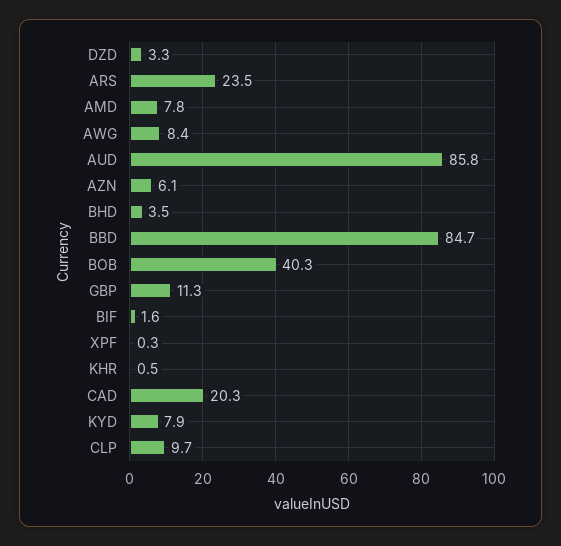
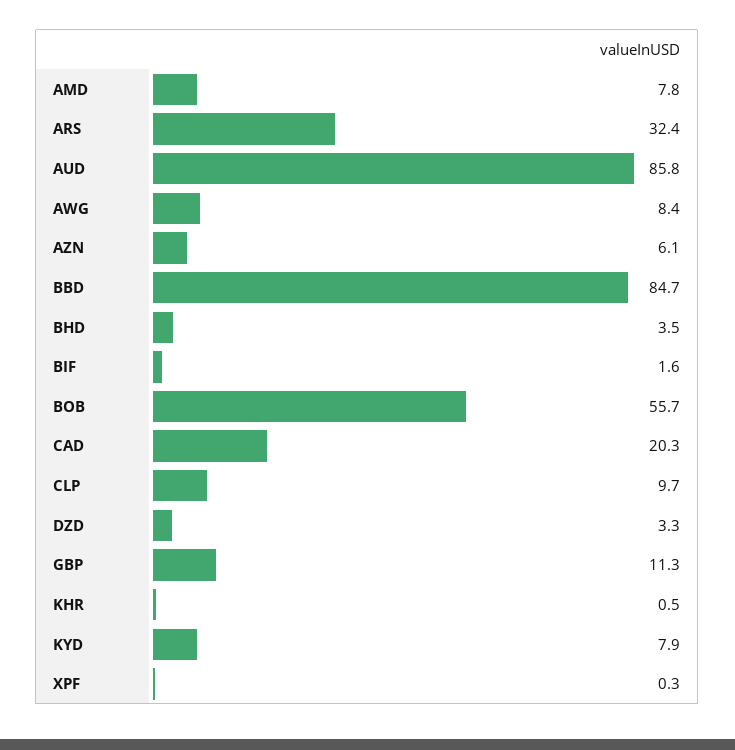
ARS: 23.5 -> 32.4
BOB: 40.3 -> 55.7

